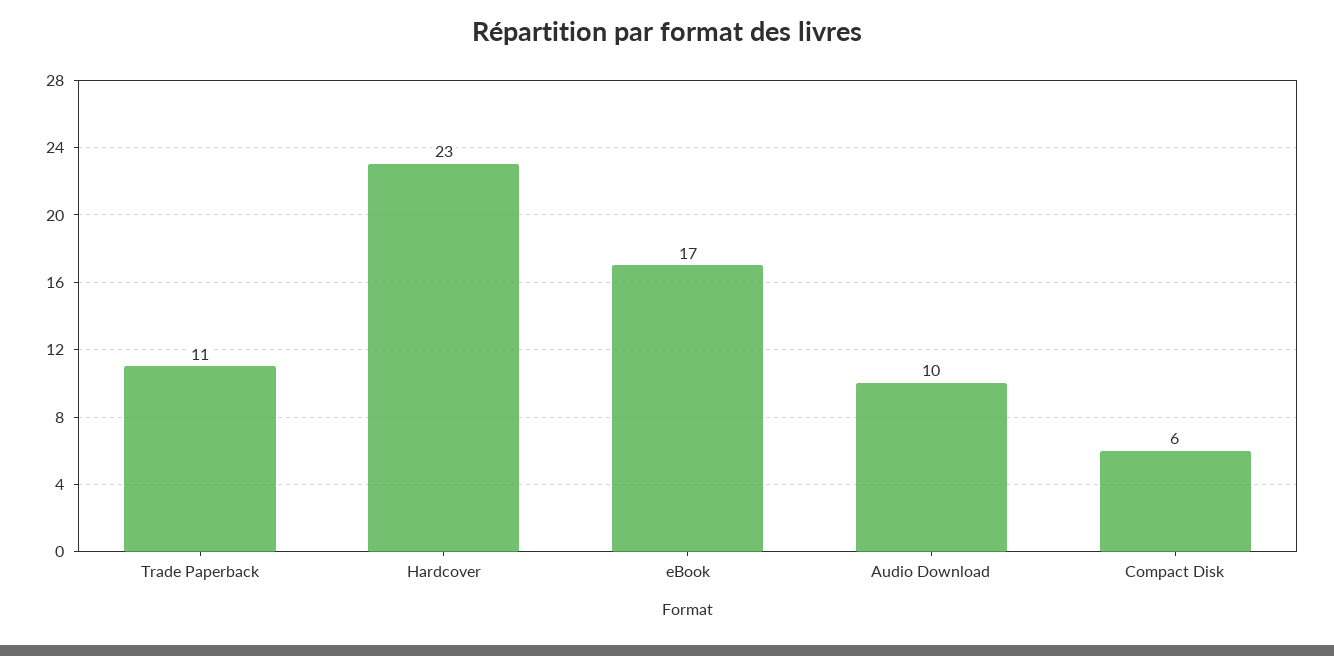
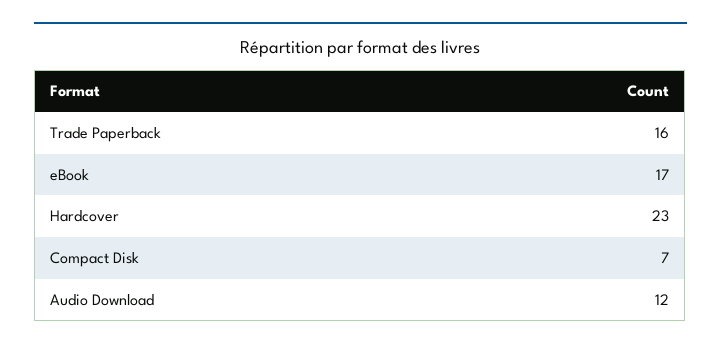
Trade Paperback: 11 -> 16
Audio Download: 10 -> 12
Compact Disk: 6 -> 7

